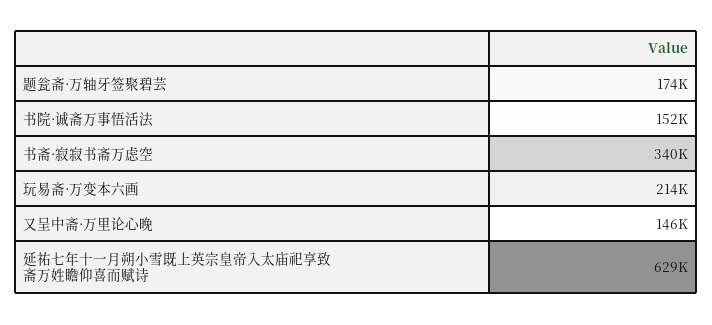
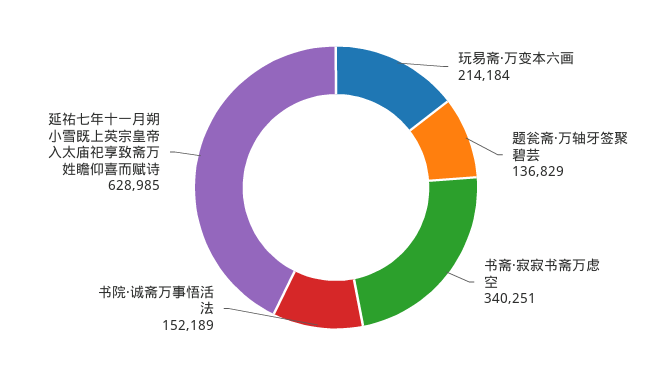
题瓮斋·万轴牙签聚碧芸: 174000 -> 136829
又呈中斋·万里论心晚: 146000 -> none

